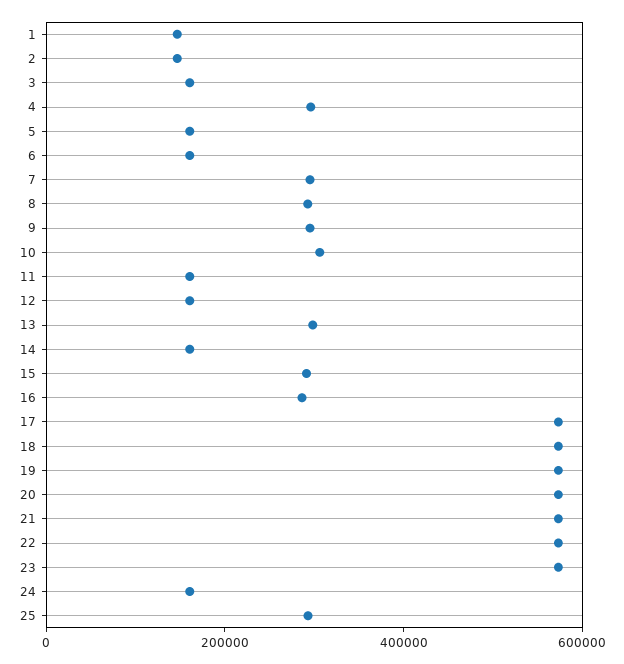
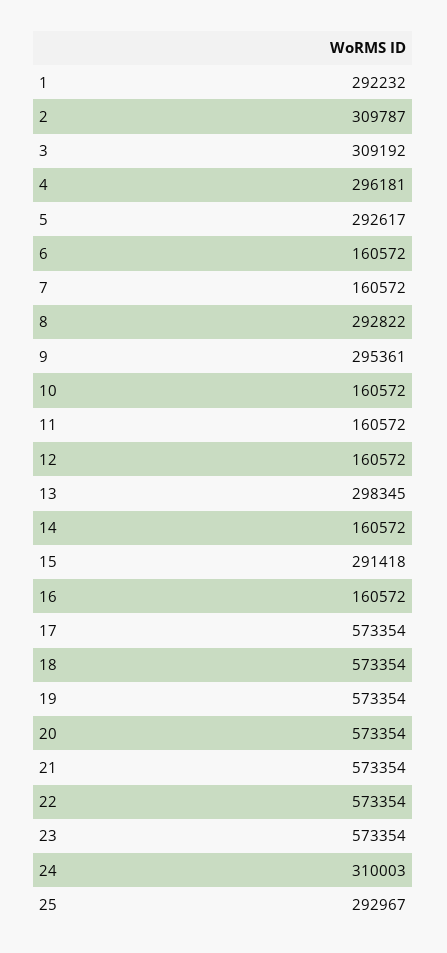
1: 150000 -> 292232
2: 150000 -> 309787
3: 150000 -> 309192
5: 150000 -> 292617
7: 300000 -> 160572
10: 300000 -> 160572
16: 300000 -> 160572
24: 150000 -> 310003

